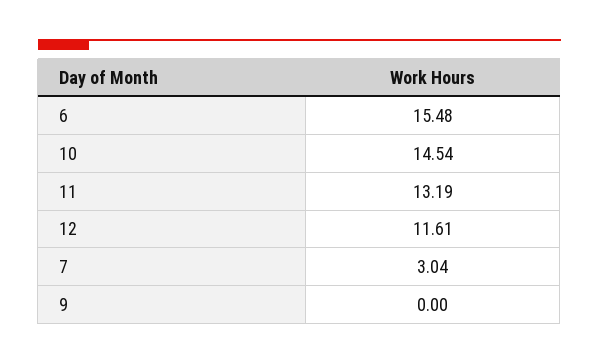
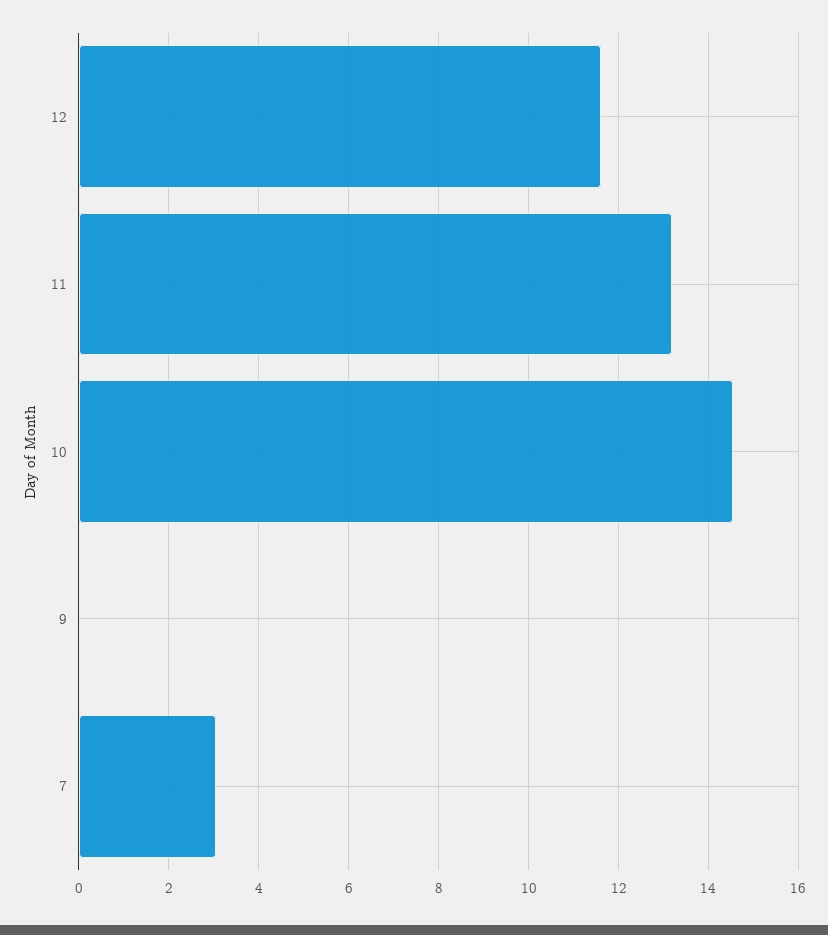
6: 15.48 -> none

